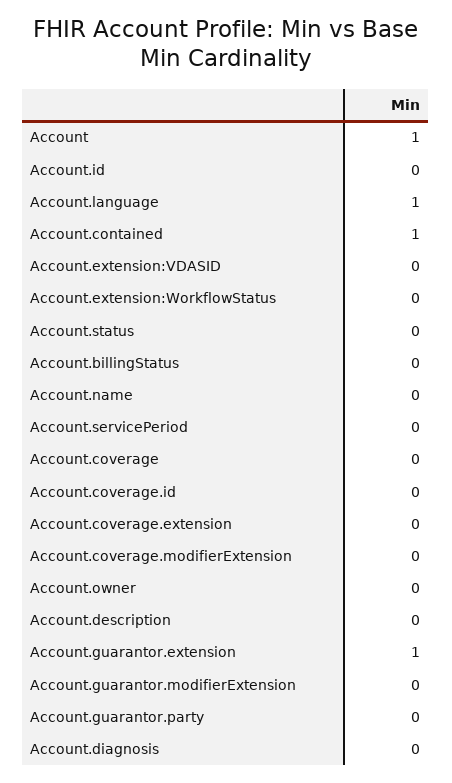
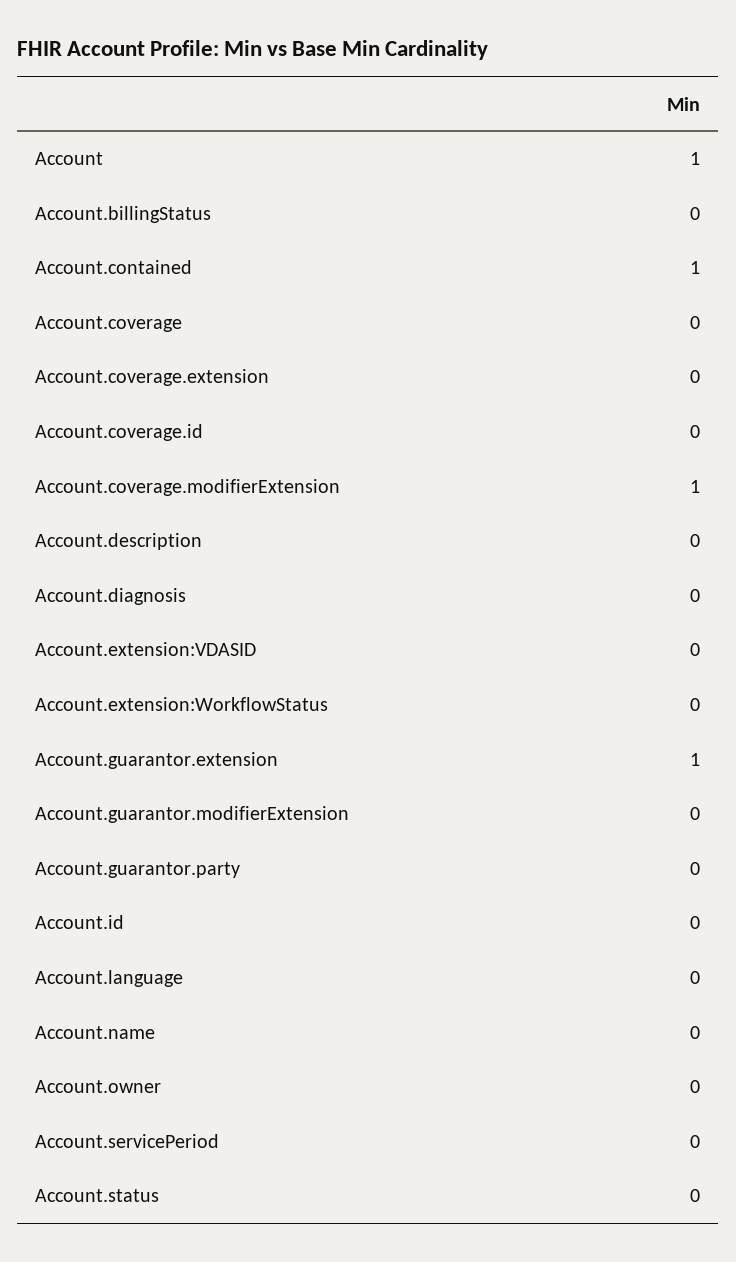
Account.language: 1 -> 0
Account.coverage.modifierExtension: 0 -> 1

